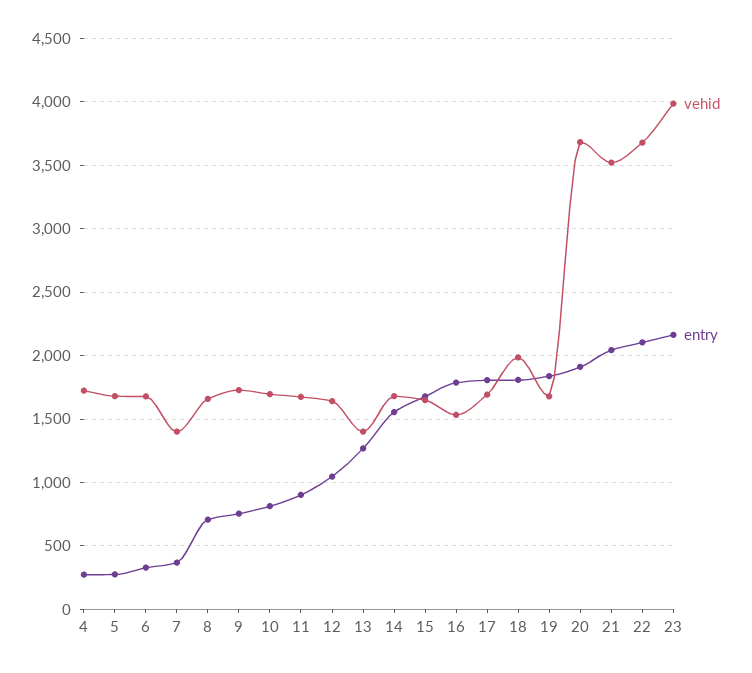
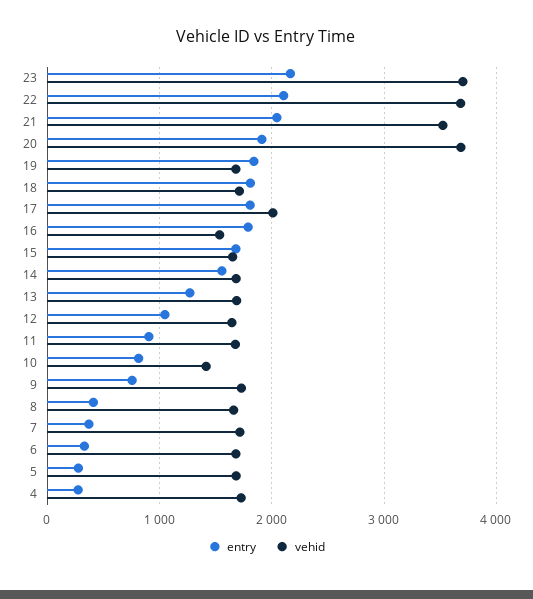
vehid, 7: 1400 -> 1700
entry, 8: 700 -> 400
vehid, 10: 1700 -> 1400
vehid, 13: 1400 -> 1700
vehid, 17: 1700 -> 2000
vehid, 18: 2000 -> 1700
vehid, 23: 4000 -> 3700

